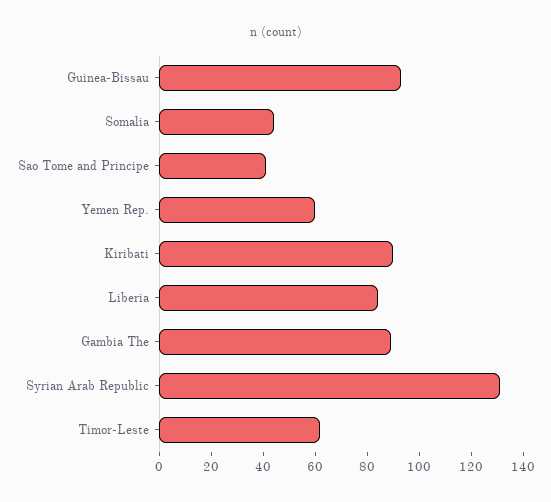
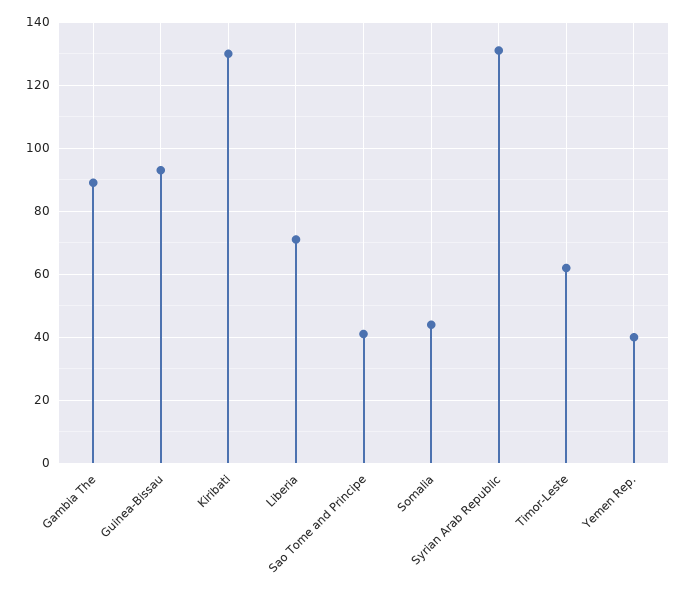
Yemen Rep.: 60 -> 40
Kiribati: 90 -> 130
Liberia: 85 -> 70

